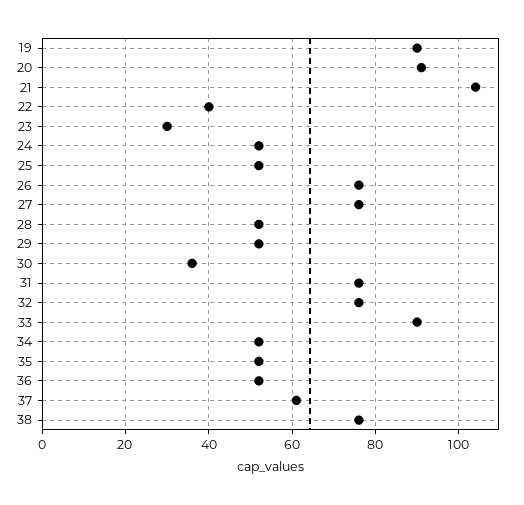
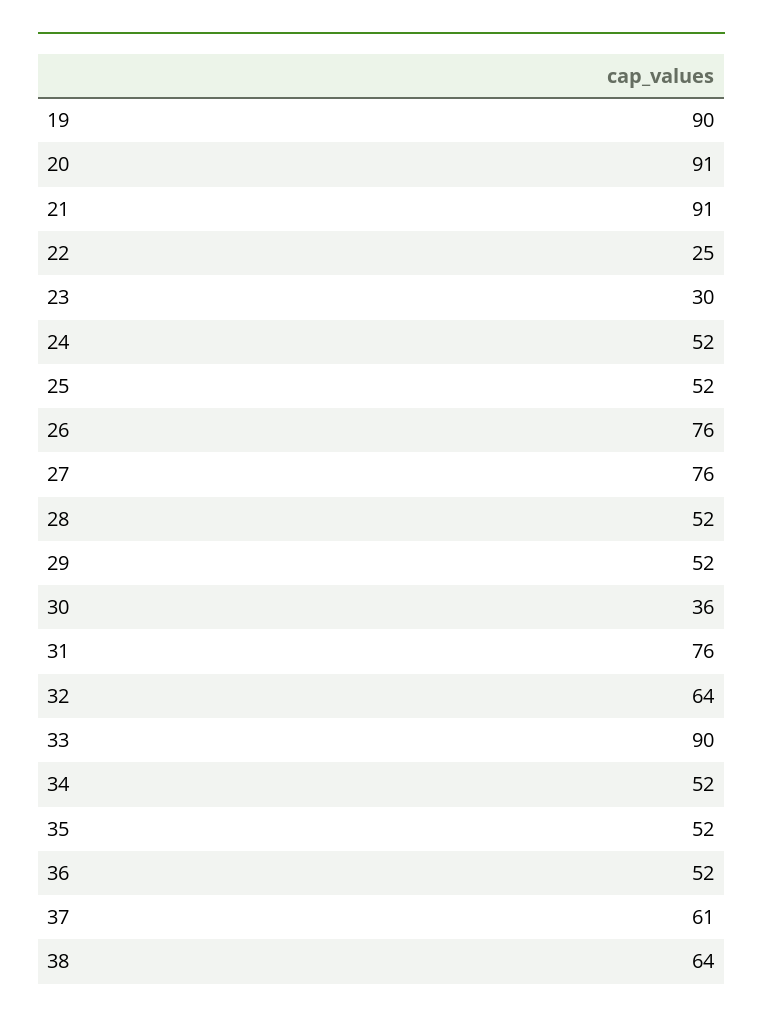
21: 105 -> 91
22: 40 -> 25
32: 75 -> 64
38: 75 -> 64

